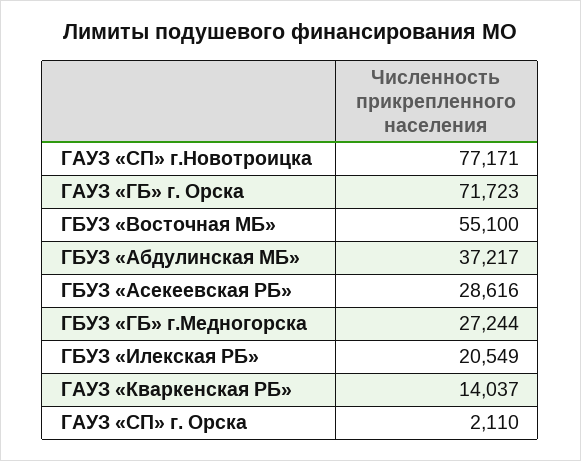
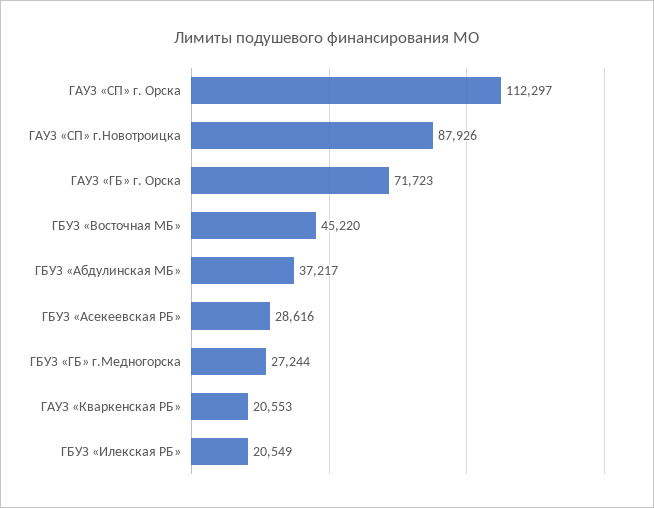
ГАУЗ «СП» г.Новотроицка: 77171 -> 87926
ГБУЗ «Восточная МБ»: 55100 -> 45220
ГАУЗ «Кваркенская РБ»: 14037 -> 20553
ГАУЗ «СП» г. Орска: 2110 -> 112297

